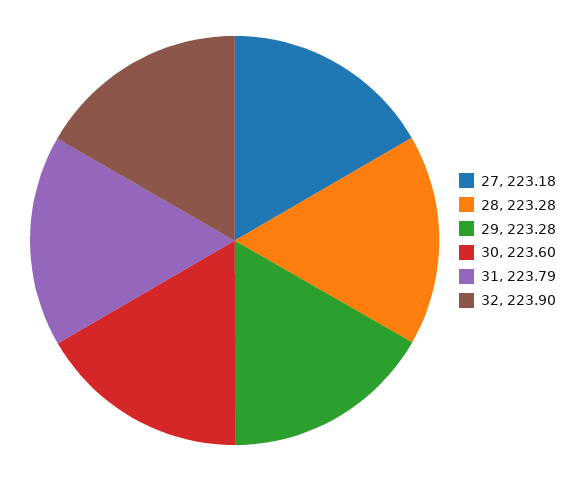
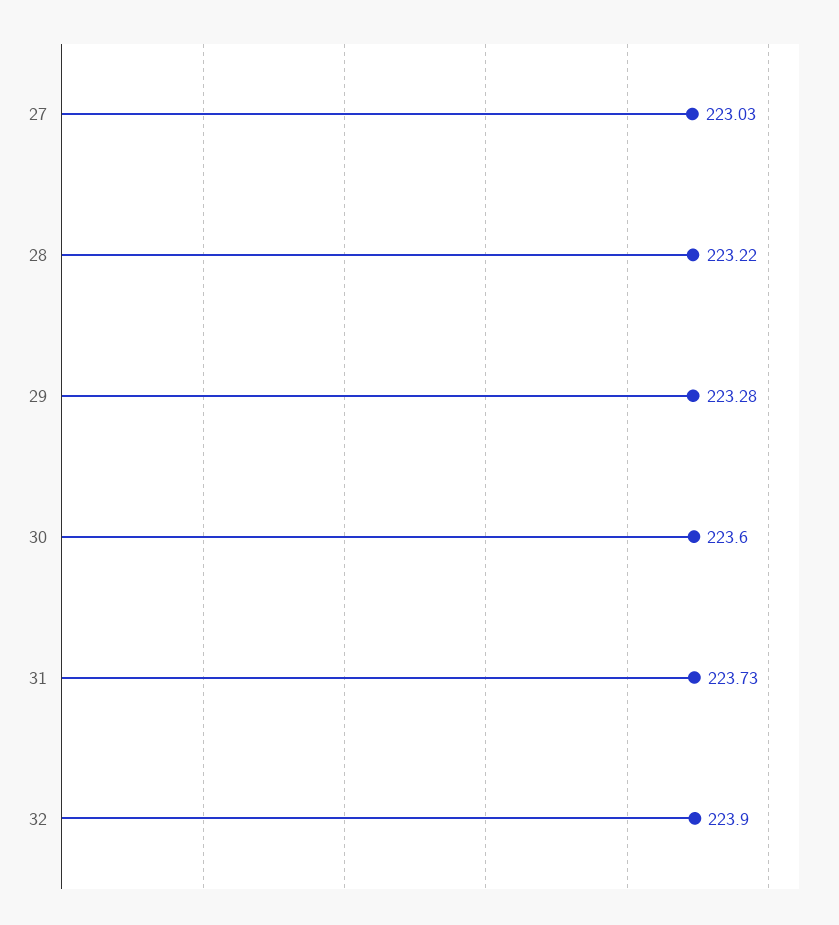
27: 223.18 -> 223.03
28: 223.28 -> 223.22
31: 223.79 -> 223.73

